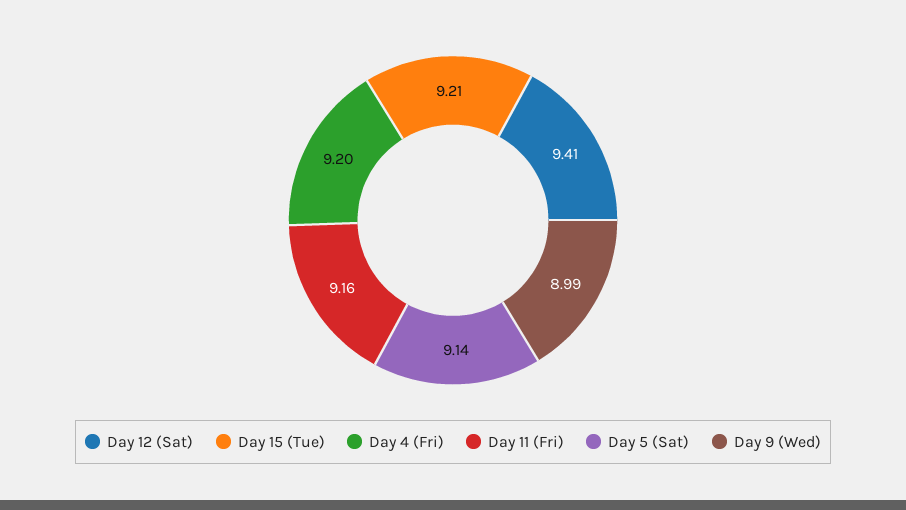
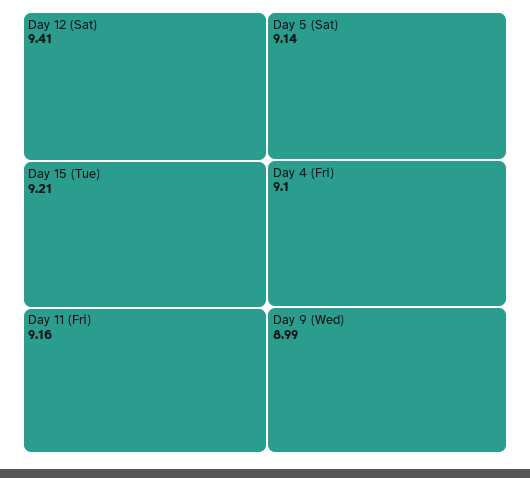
Day 4 (Fri): 9.2 -> 9.1

